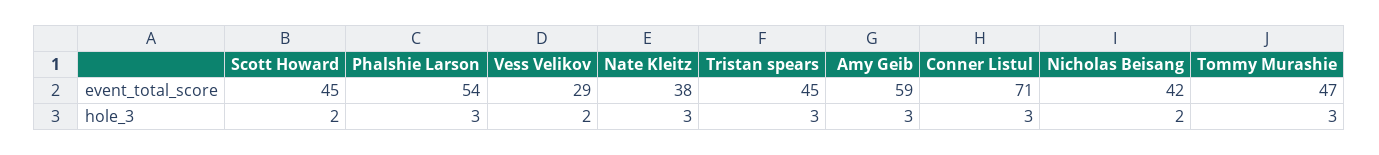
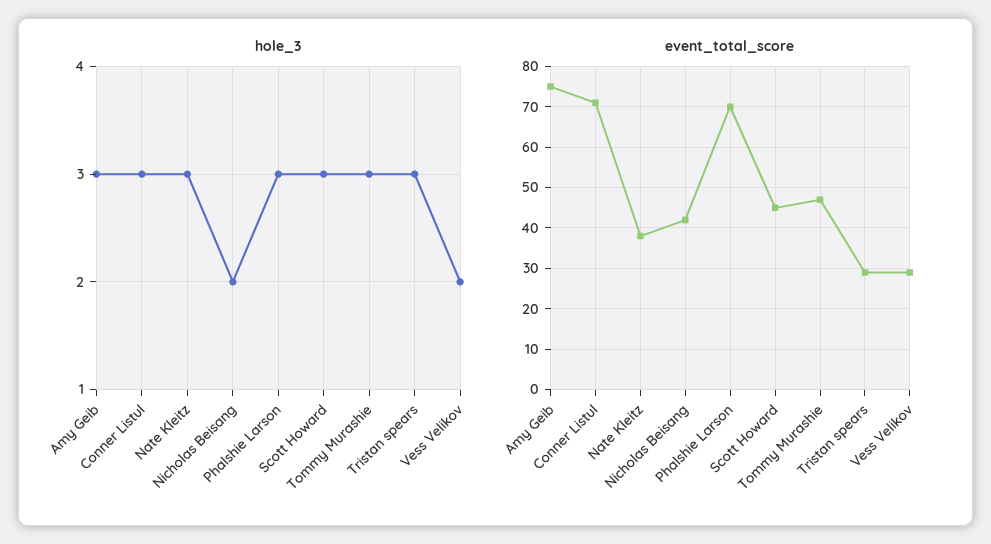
event_total_score, Phalshie Larson: 54 -> 70
event_total_score, Tristan spears: 45 -> 30
event_total_score, Amy Geib: 59 -> 75
hole_3, Scott Howard: 2 -> 3

